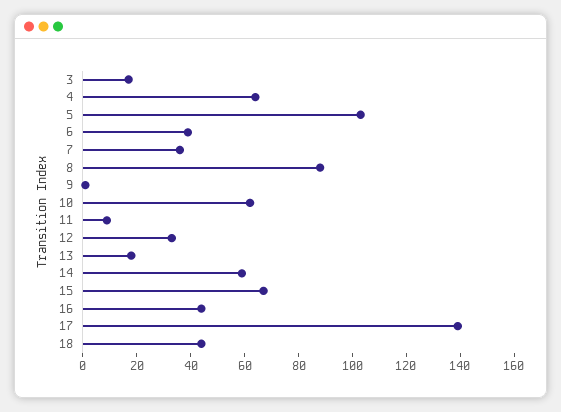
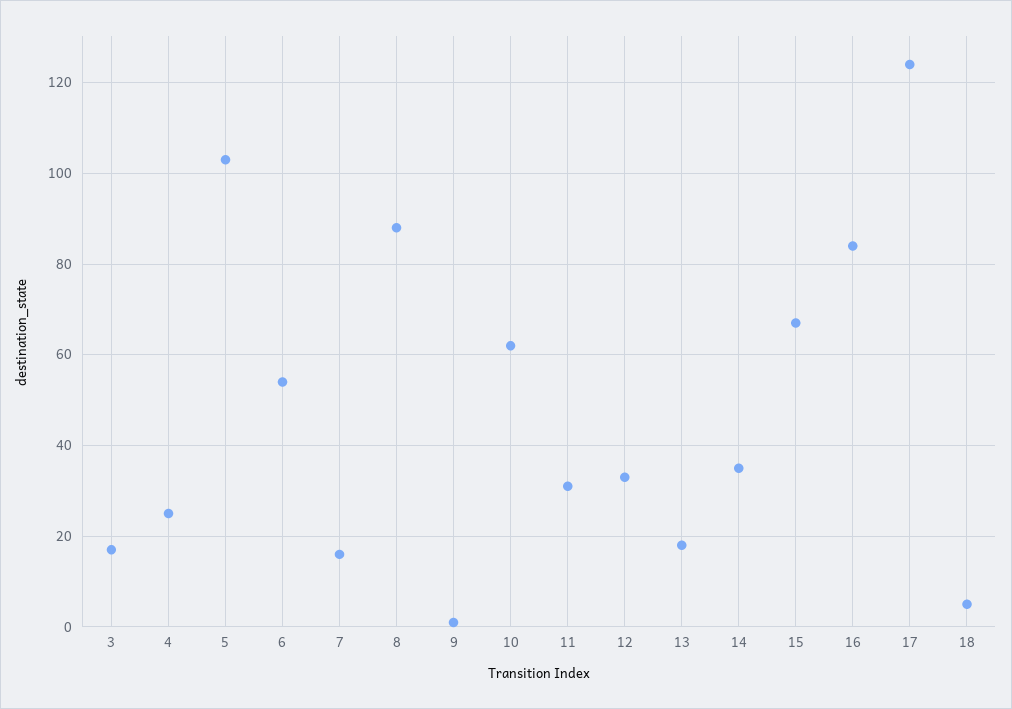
4: 65 -> 25
6: 40 -> 55
7: 35 -> 15
11: 10 -> 30
14: 60 -> 35
16: 45 -> 85
17: 140 -> 125
18: 45 -> 5

